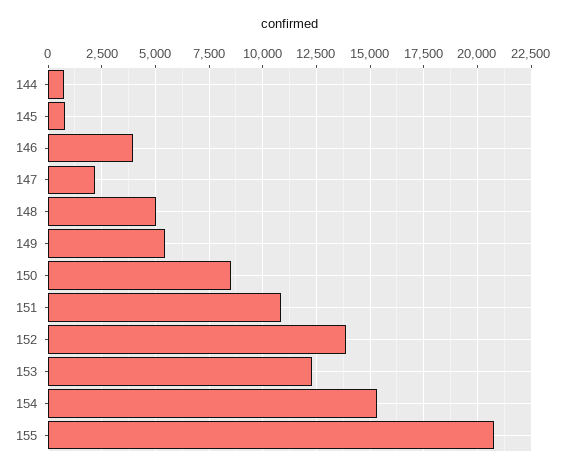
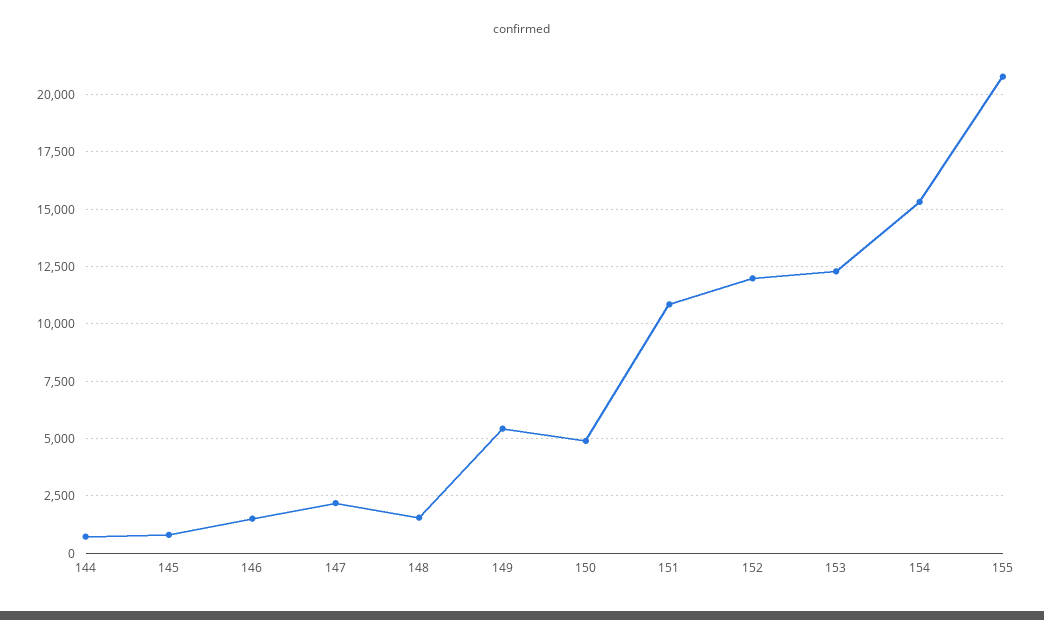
146: 4000 -> 1500
148: 5000 -> 1500
150: 8500 -> 5000
152: 14000 -> 12000

